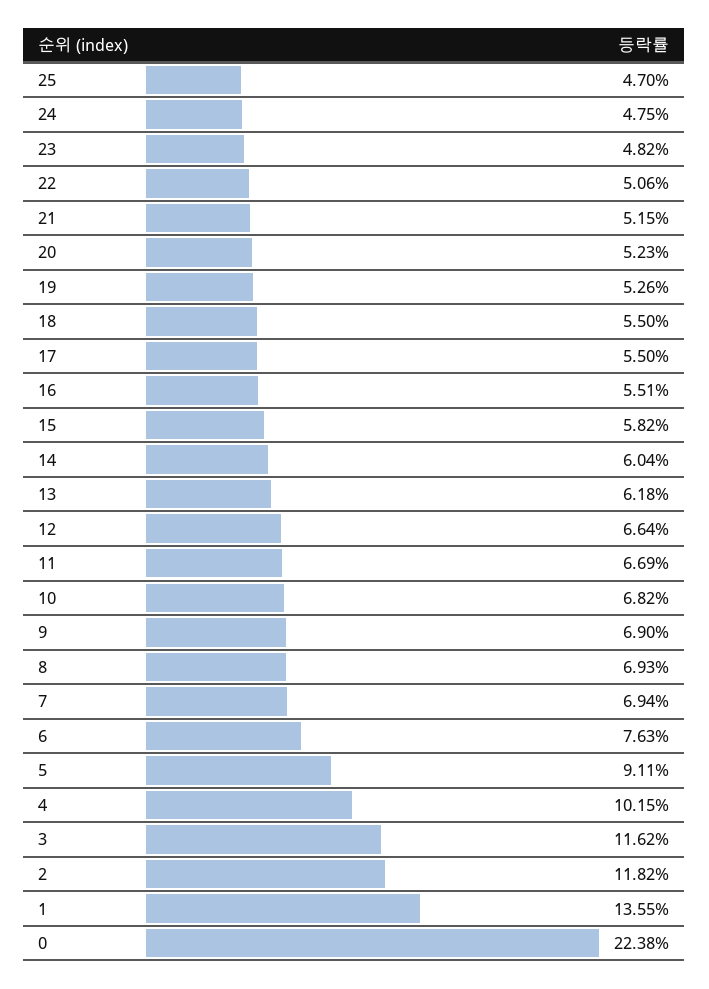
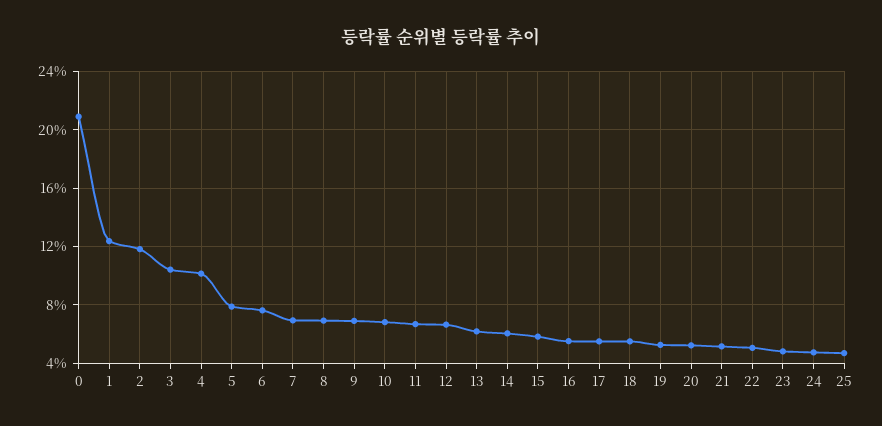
5: 9.11 -> 8
3: 11.62 -> 10.5
1: 13.55 -> 12.5
0: 22.38 -> 21

